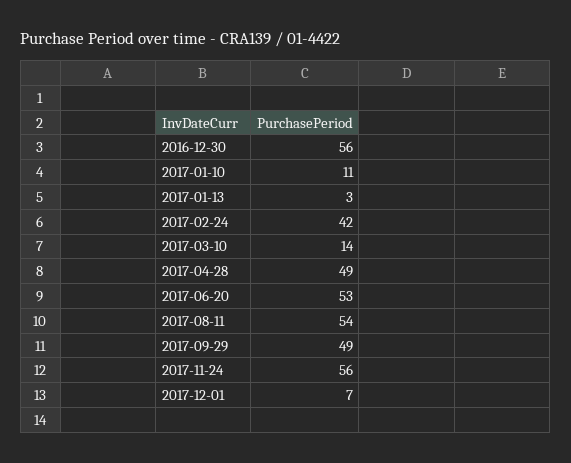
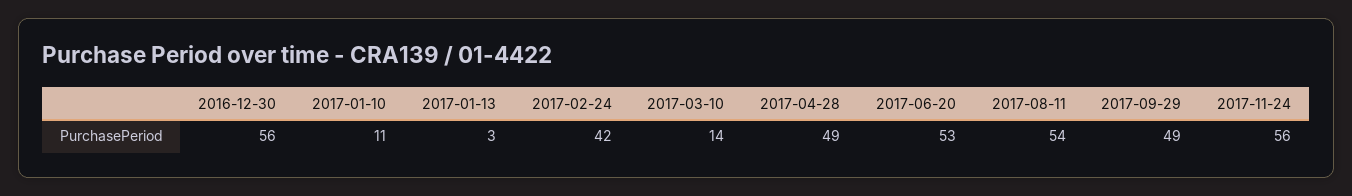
2017-12-01: 7 -> none

